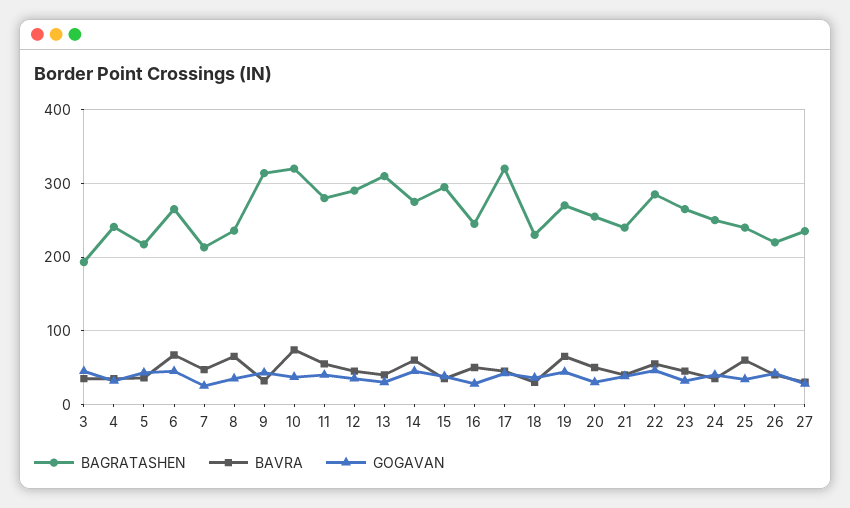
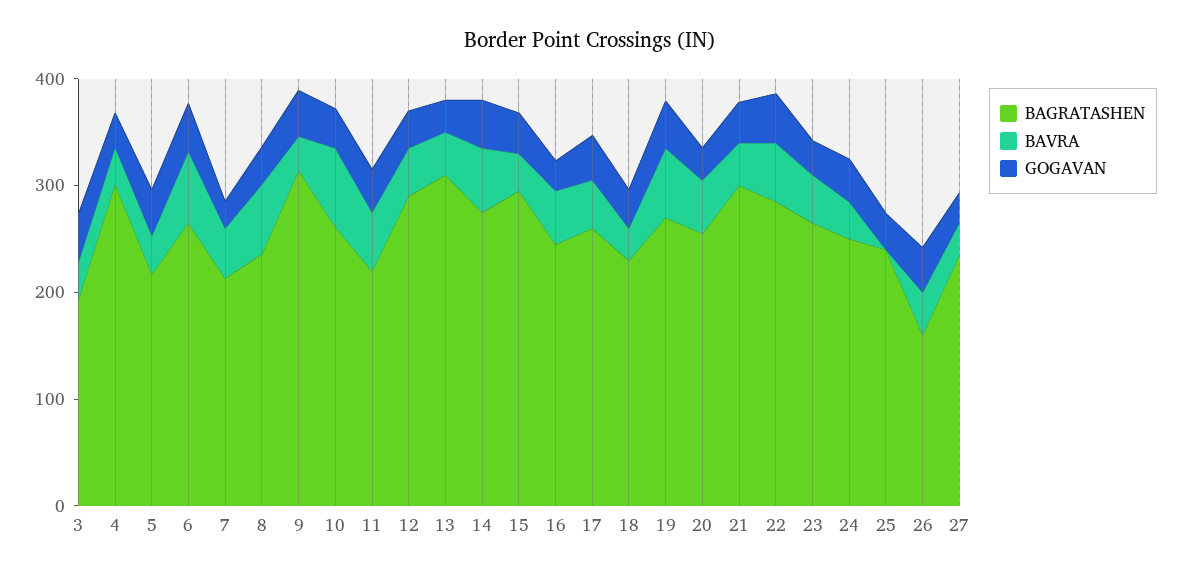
BAGRATASHEN, 4: 240 -> 300
BAGRATASHEN, 10: 320 -> 260
BAGRATASHEN, 11: 280 -> 220
BAGRATASHEN, 17: 320 -> 260
BAGRATASHEN, 21: 240 -> 300
BAVRA, 25: 60 -> 0
BAGRATASHEN, 26: 220 -> 160

